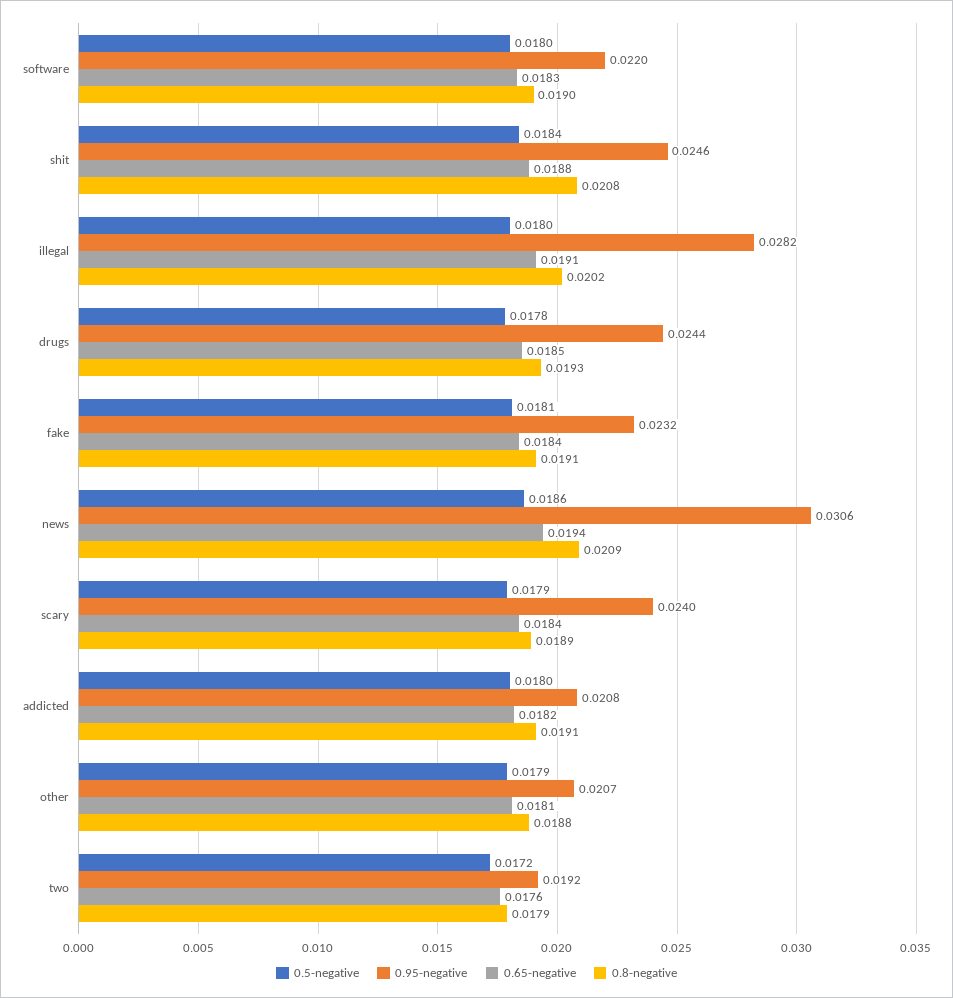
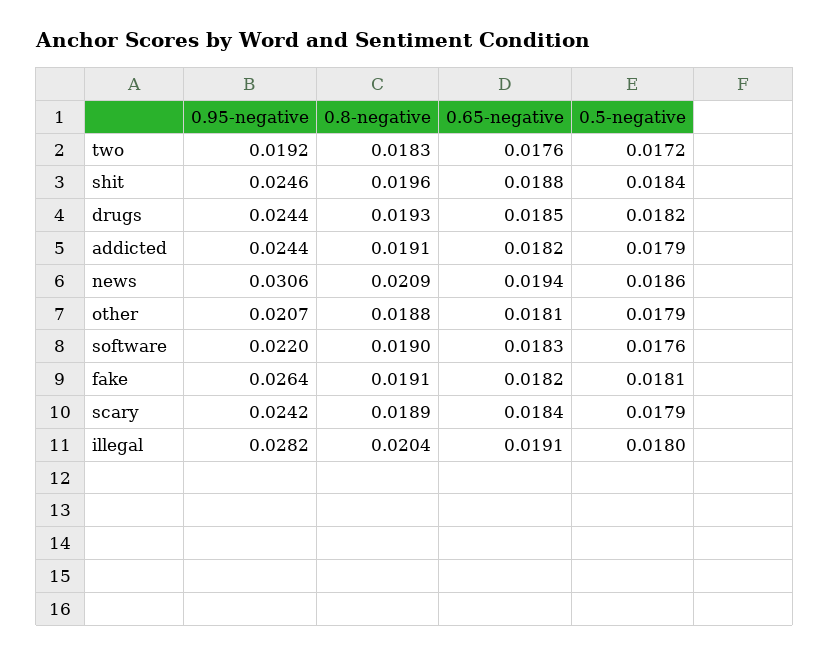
0.5-negative, software: 0.018 -> 0.0176
0.8-negative, shit: 0.0208 -> 0.0196
0.8-negative, illegal: 0.0202 -> 0.0204
0.5-negative, drugs: 0.0178 -> 0.0182
0.95-negative, fake: 0.0232 -> 0.0264
0.65-negative, fake: 0.0184 -> 0.0182
0.95-negative, scary: 0.024 -> 0.0242
0.5-negative, addicted: 0.018 -> 0.0179
0.95-negative, addicted: 0.0208 -> 0.0244
0.8-negative, two: 0.0179 -> 0.0183

